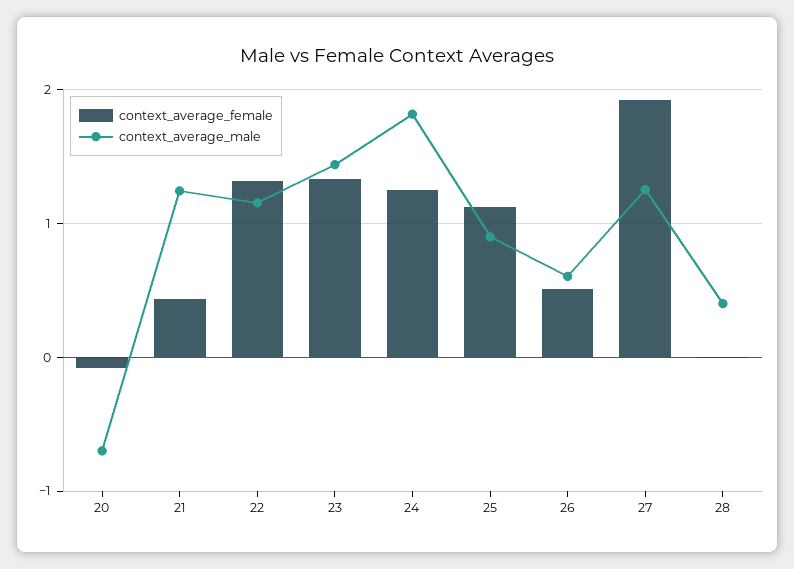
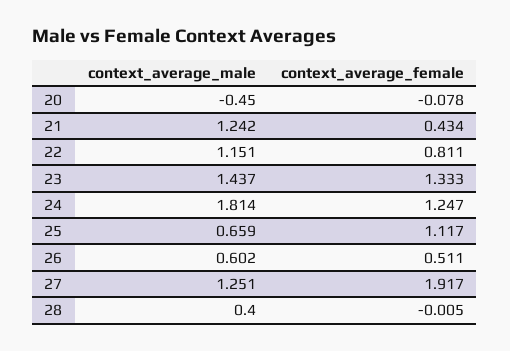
context_average_male, 20: -0.7 -> -0.45
context_average_female, 22: 1.3 -> 0.811
context_average_male, 25: 0.9 -> 0.659

